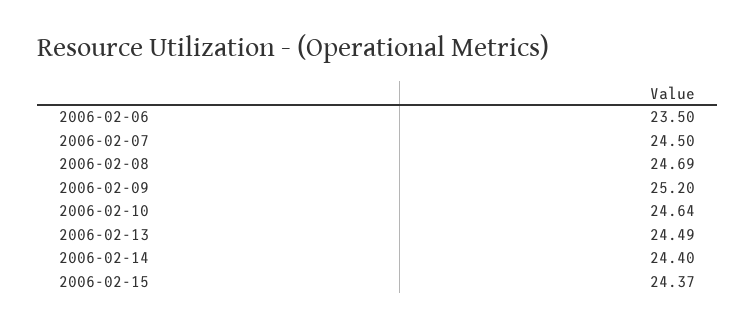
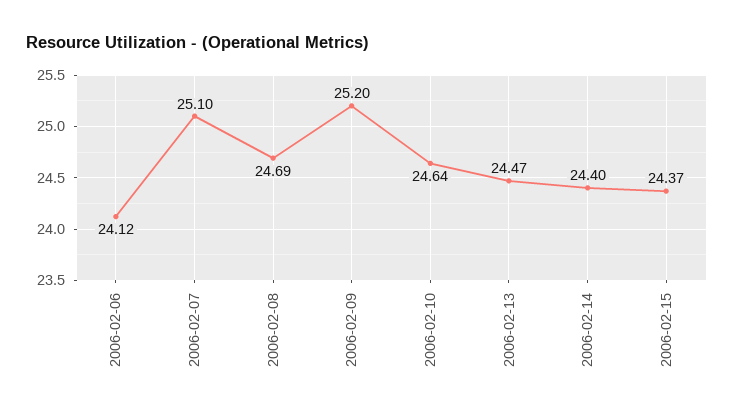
2006-02-06: 23.5 -> 24.12
2006-02-07: 24.5 -> 25.1
2006-02-13: 24.49 -> 24.47

